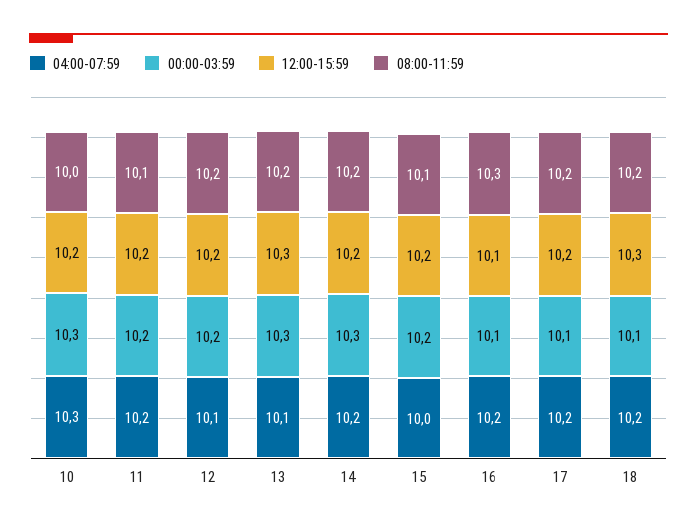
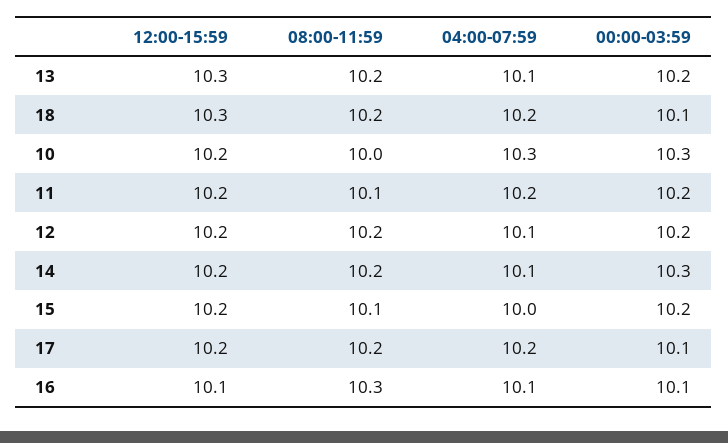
00:00-03:59, 13: 10.3 -> 10.2
04:00-07:59, 14: 10.2 -> 10.1
04:00-07:59, 16: 10.2 -> 10.1

